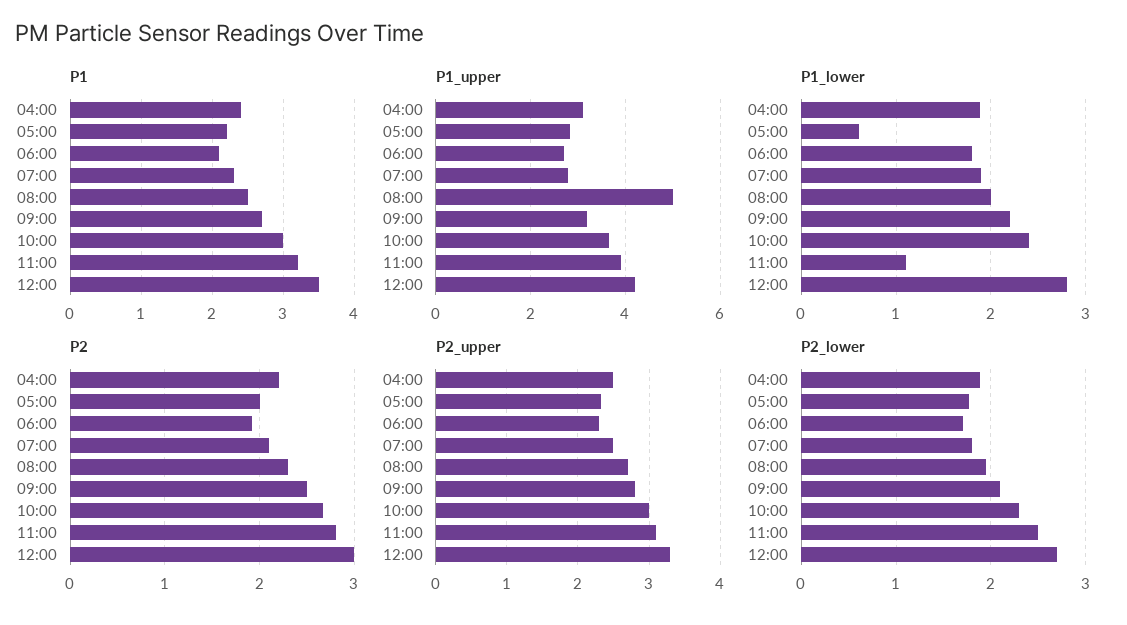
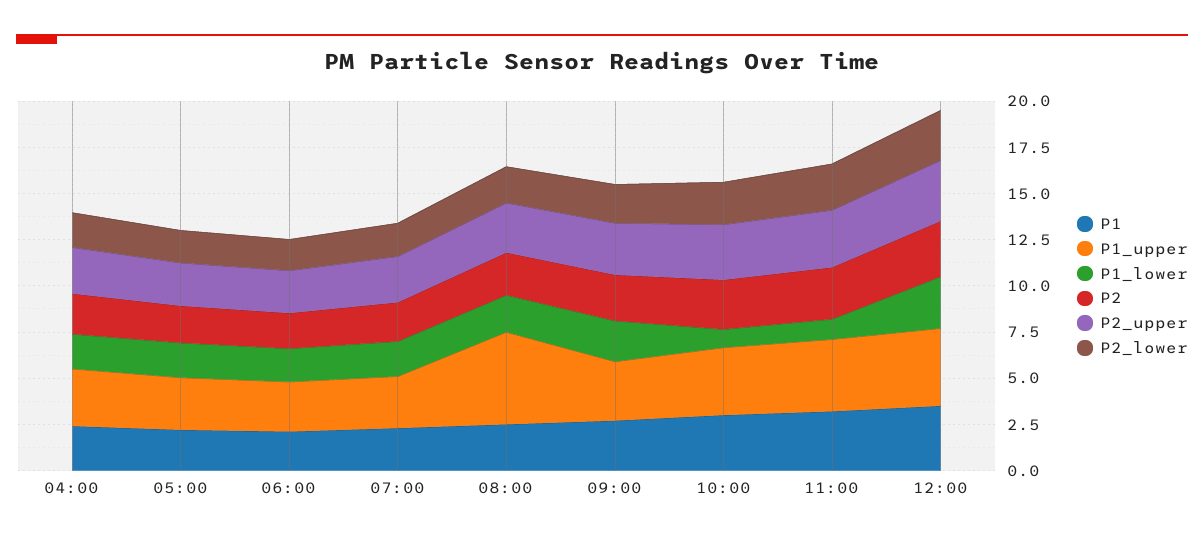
P1_lower, 05:00: 0.6 -> 2
P1_lower, 10:00: 2.4 -> 1

